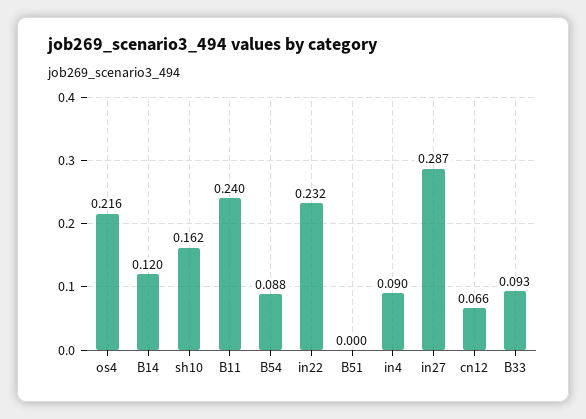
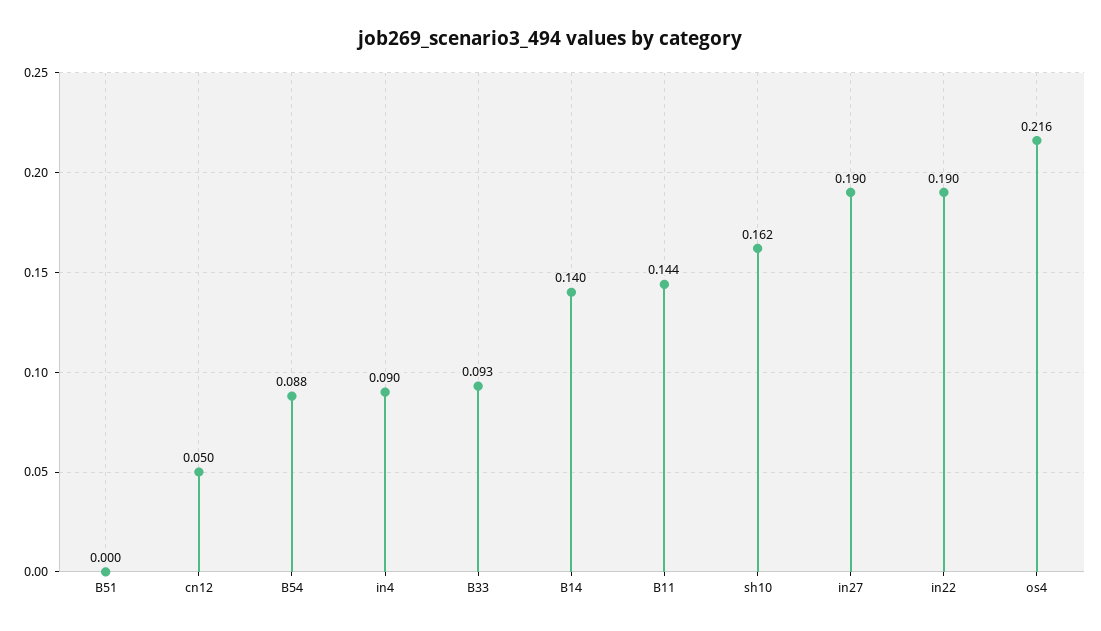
B14: 0.12 -> 0.14
B11: 0.24 -> 0.144
in22: 0.232 -> 0.19
in27: 0.287 -> 0.19
cn12: 0.066 -> 0.05

